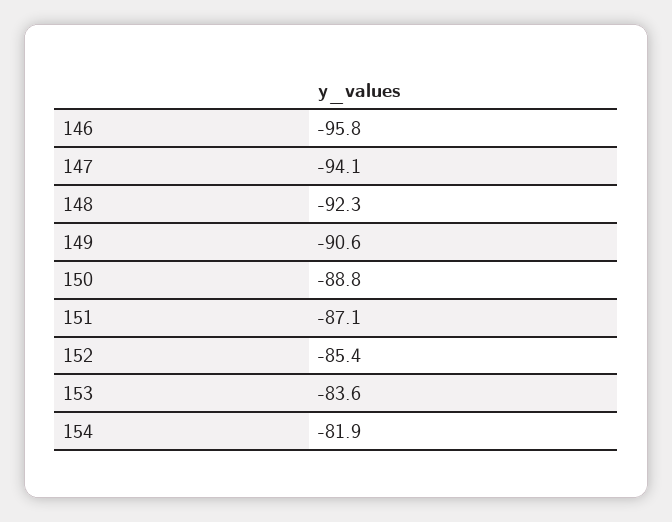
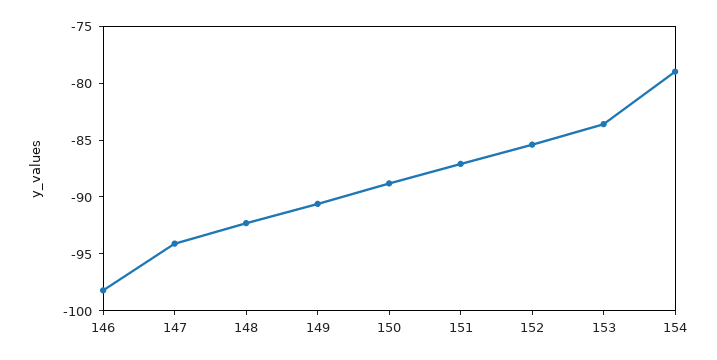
146: -95.8 -> -98
154: -81.9 -> -79

